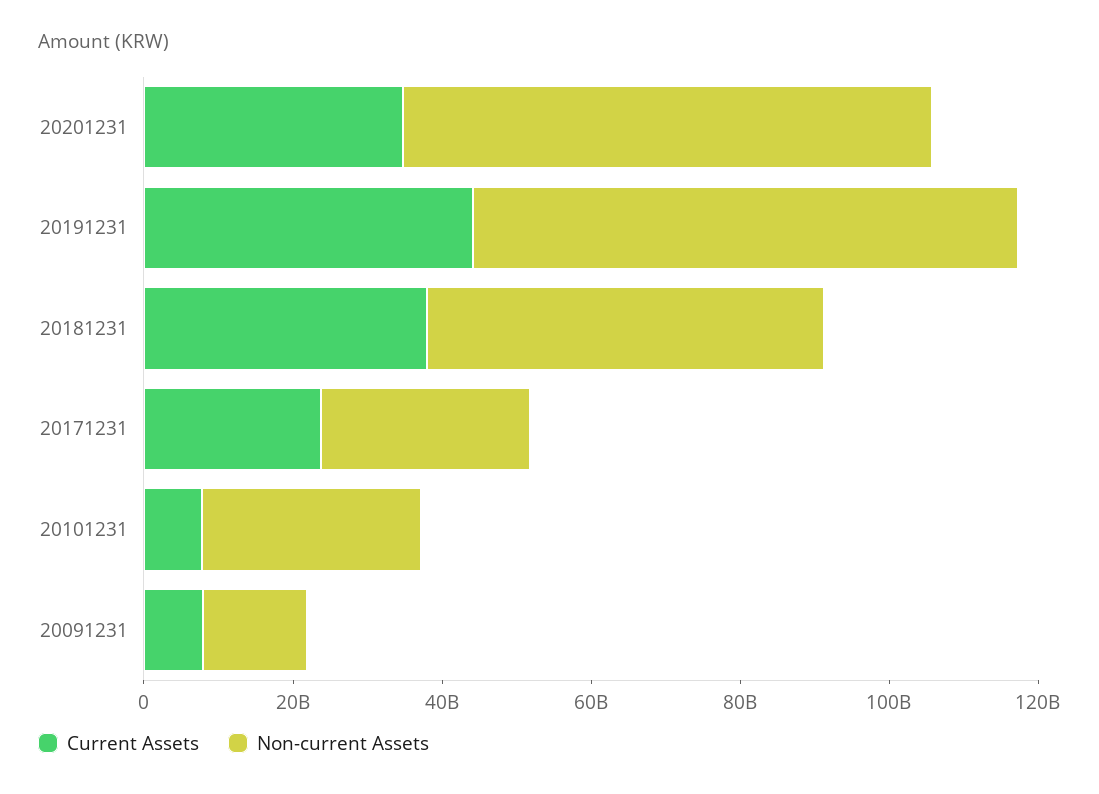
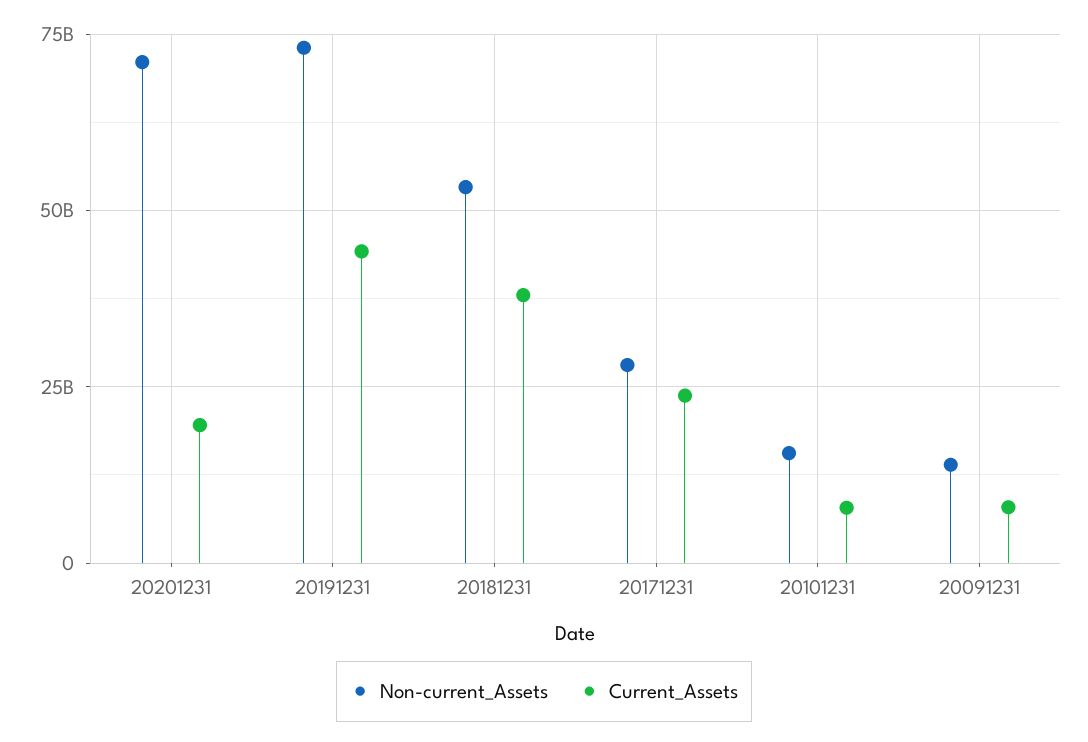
Current Assets, 20201231: 35000000000 -> 20000000000
Non-current Assets, 20101231: 30000000000 -> 15000000000

